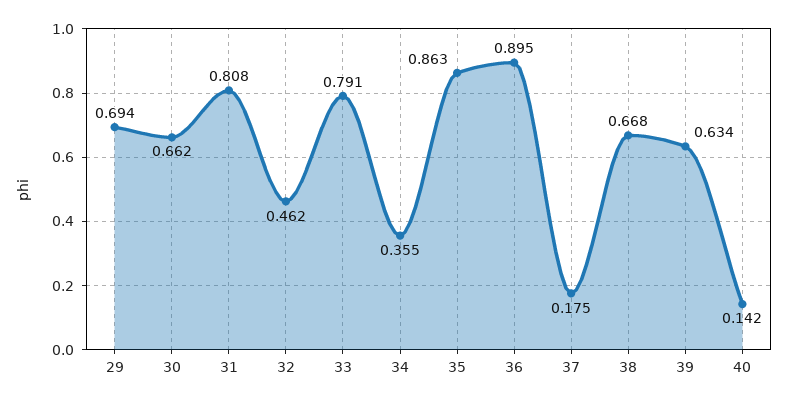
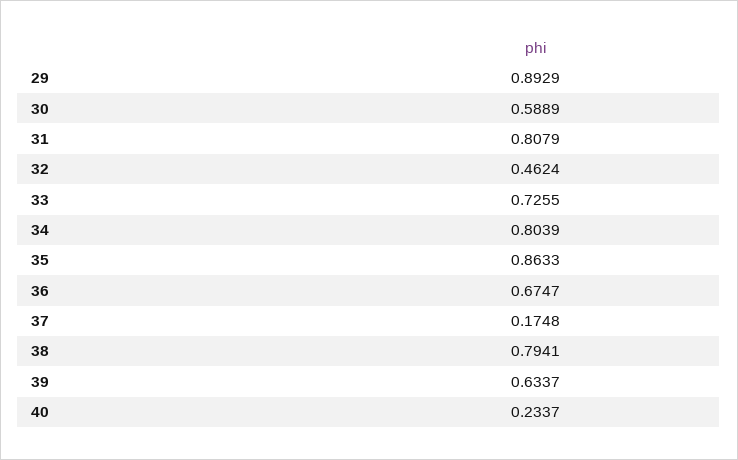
29: 0.694 -> 0.8929
30: 0.662 -> 0.5889
33: 0.791 -> 0.7255
34: 0.355 -> 0.8039
36: 0.895 -> 0.6747
38: 0.668 -> 0.7941
40: 0.142 -> 0.2337

